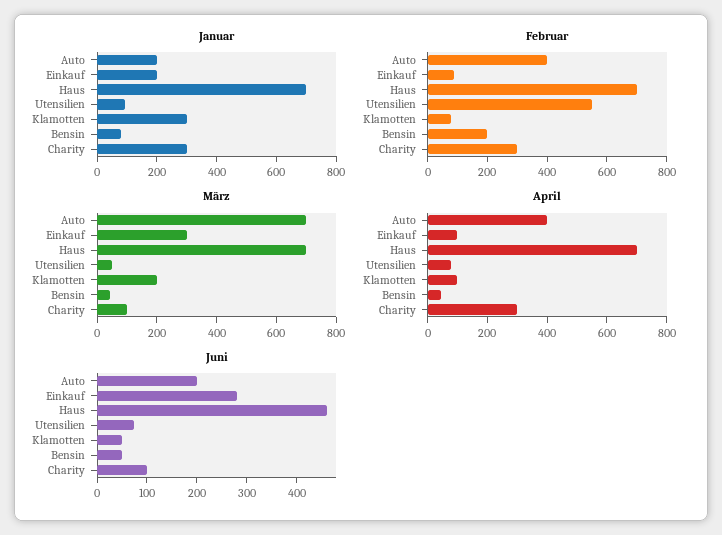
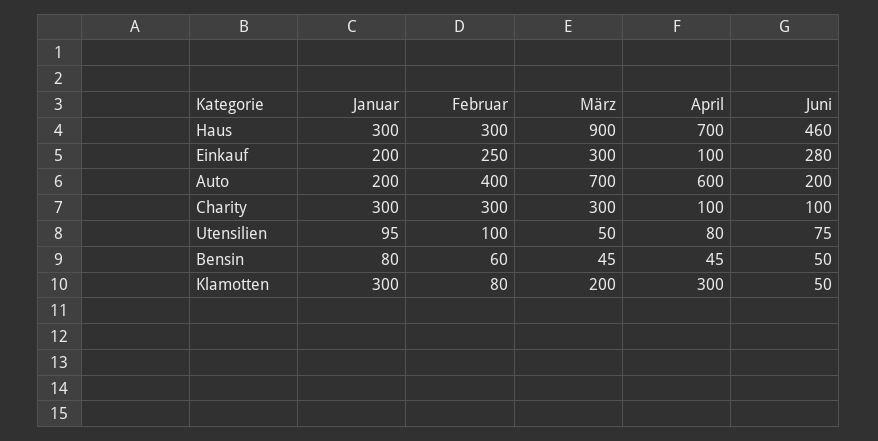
Januar, Haus: 700 -> 300
Februar, Einkauf: 100 -> 250
Februar, Haus: 700 -> 300
Februar, Utensilien: 550 -> 100
Februar, Bensin: 200 -> 60
März, Haus: 700 -> 900
März, Charity: 100 -> 300
April, Auto: 400 -> 600
April, Klamotten: 100 -> 300
April, Charity: 300 -> 100

